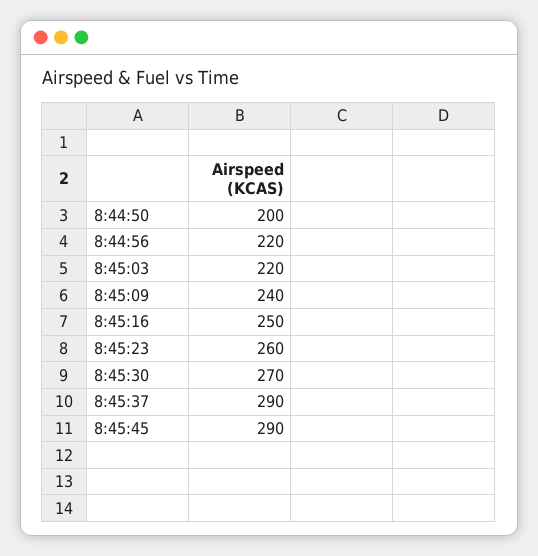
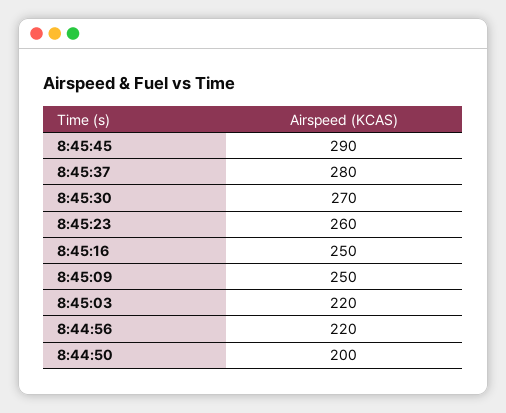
8:45:09: 240 -> 250
8:45:37: 290 -> 280

